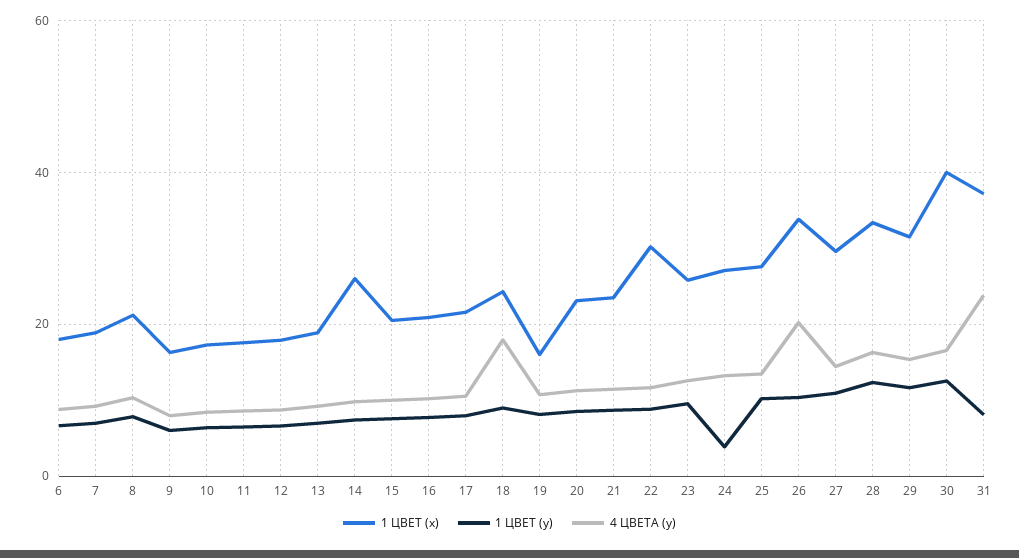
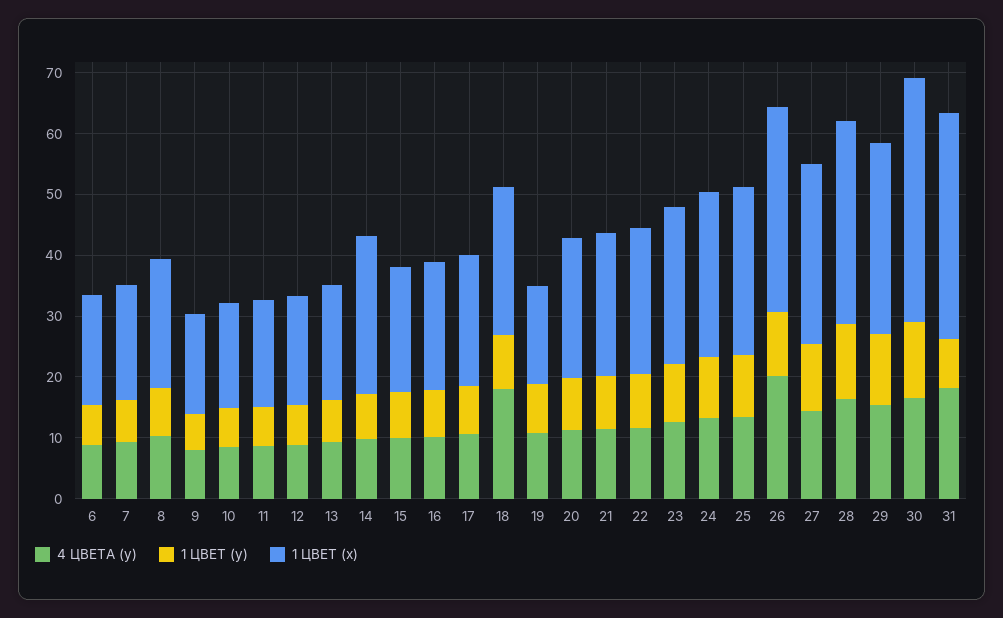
1 ЦВЕТ (x), 22: 30 -> 24
1 ЦВЕТ (y), 24: 4 -> 10
4 ЦВЕТА (y), 31: 24 -> 18

